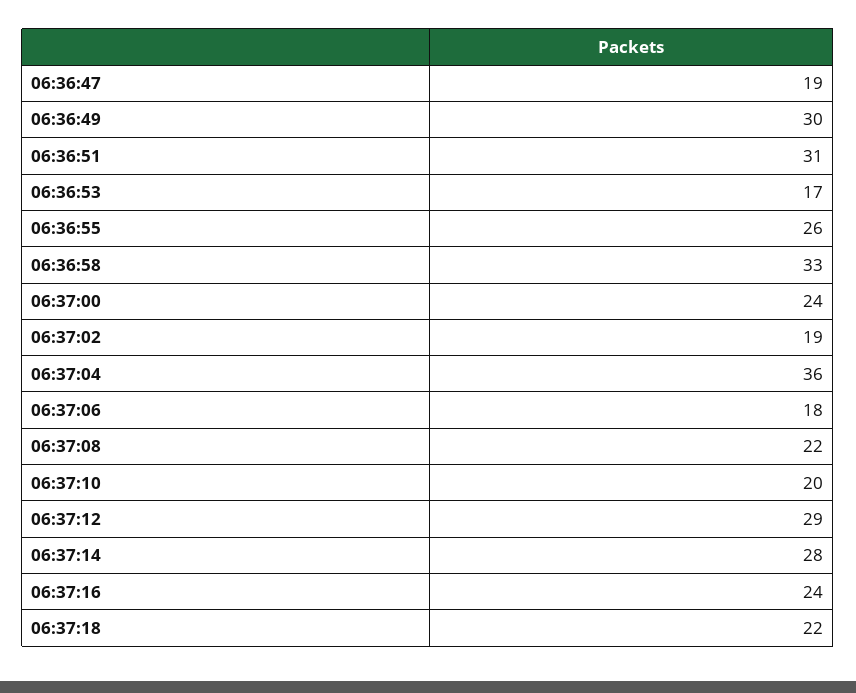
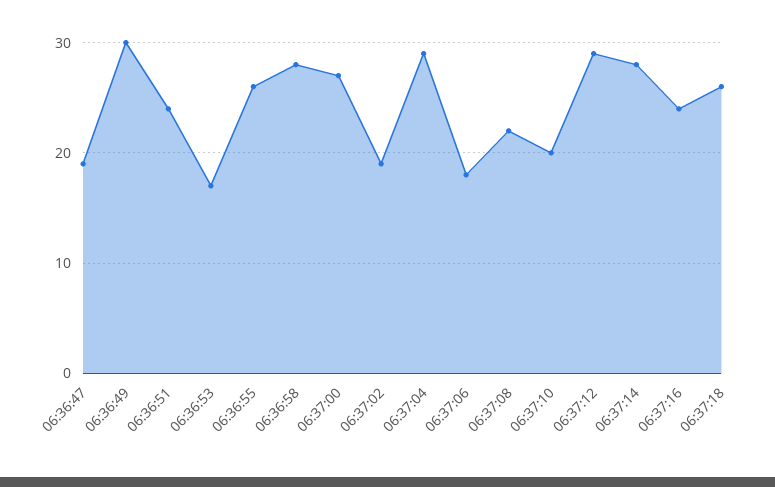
06:36:51: 31 -> 24
06:36:58: 33 -> 28
06:37:00: 24 -> 27
06:37:04: 36 -> 29
06:37:18: 22 -> 26

